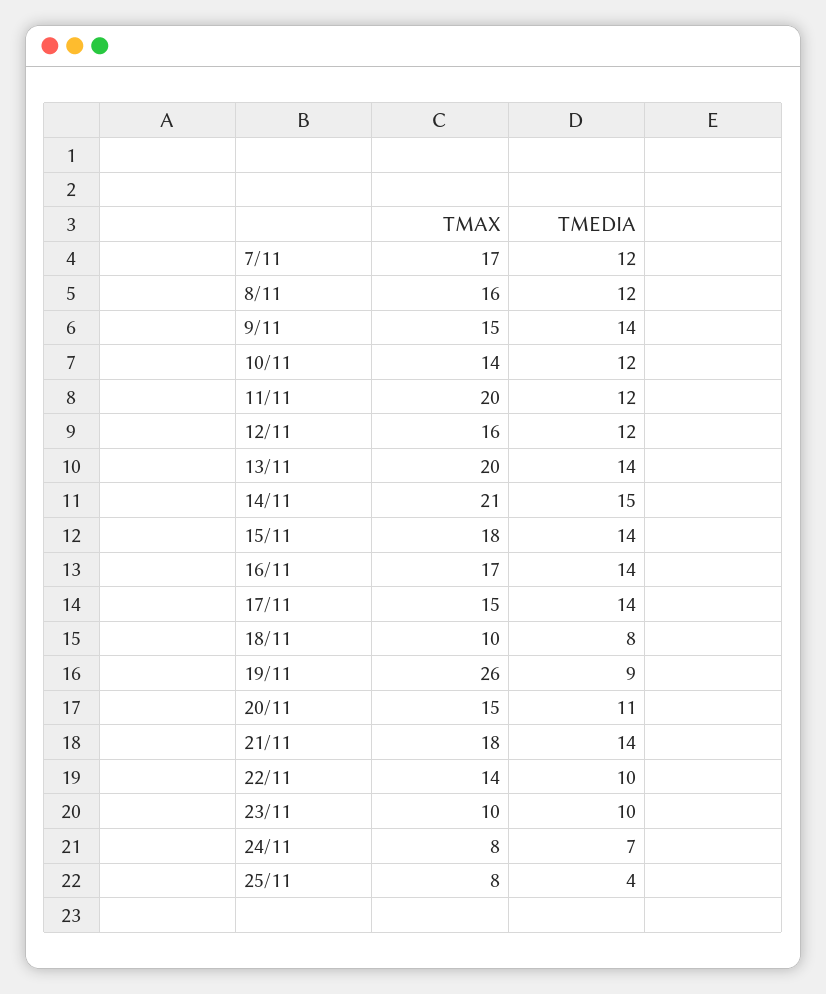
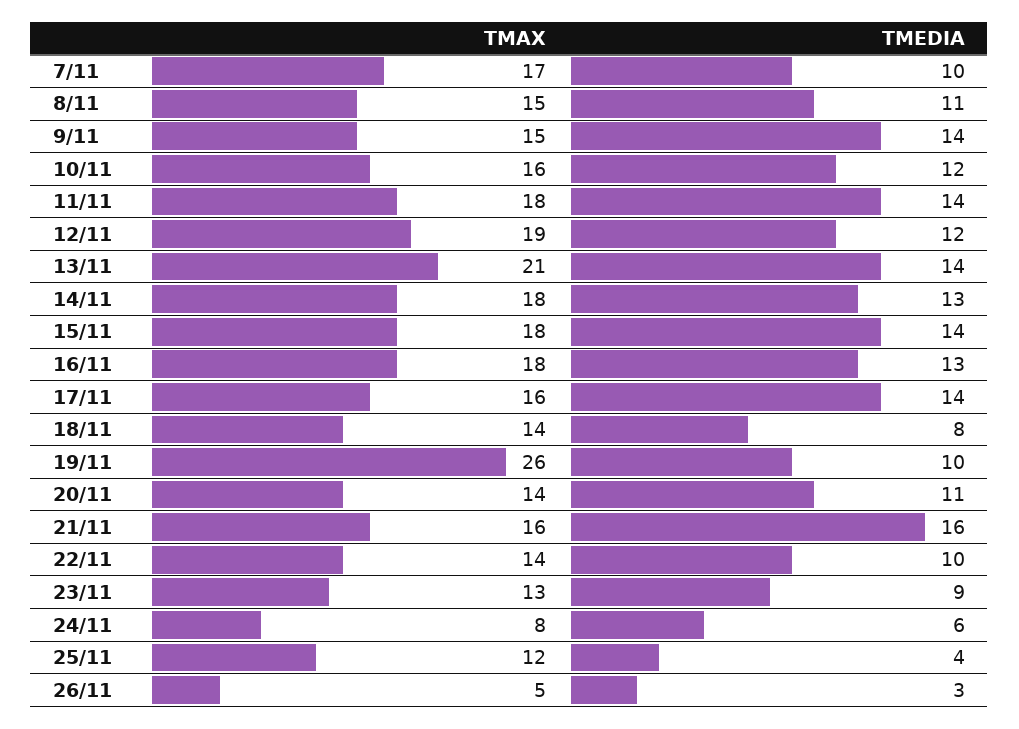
TMEDIA, 7/11: 12 -> 10
TMAX, 8/11: 16 -> 15
TMEDIA, 8/11: 12 -> 11
TMAX, 10/11: 14 -> 16
TMAX, 11/11: 20 -> 18
TMEDIA, 11/11: 12 -> 14
TMAX, 12/11: 16 -> 19
TMAX, 13/11: 20 -> 21
TMAX, 14/11: 21 -> 18
TMEDIA, 14/11: 15 -> 13
TMAX, 16/11: 17 -> 18
TMEDIA, 16/11: 14 -> 13
TMAX, 17/11: 15 -> 16
TMAX, 18/11: 10 -> 14
TMEDIA, 19/11: 9 -> 10
TMAX, 20/11: 15 -> 14
TMAX, 21/11: 18 -> 16
TMEDIA, 21/11: 14 -> 16
TMAX, 23/11: 10 -> 13
TMEDIA, 23/11: 10 -> 9
TMEDIA, 24/11: 7 -> 6
TMAX, 25/11: 8 -> 12
TMAX, 26/11: none -> 5
TMEDIA, 26/11: none -> 3

